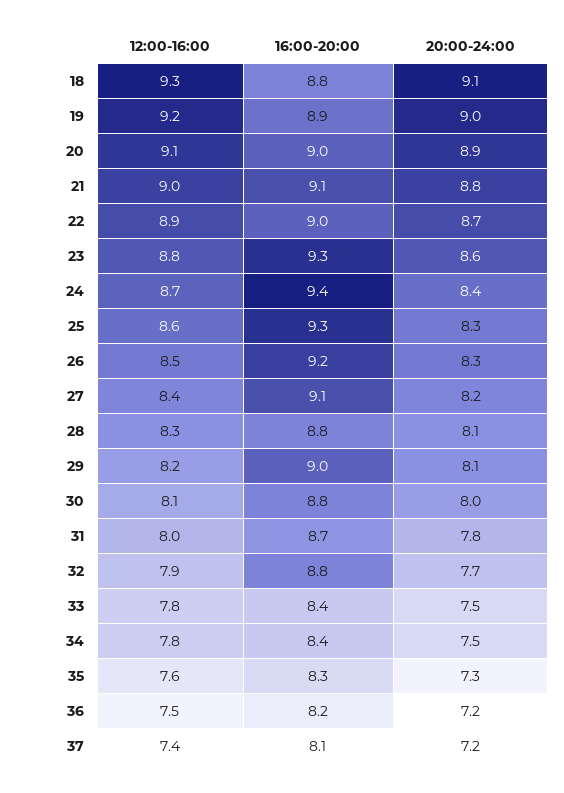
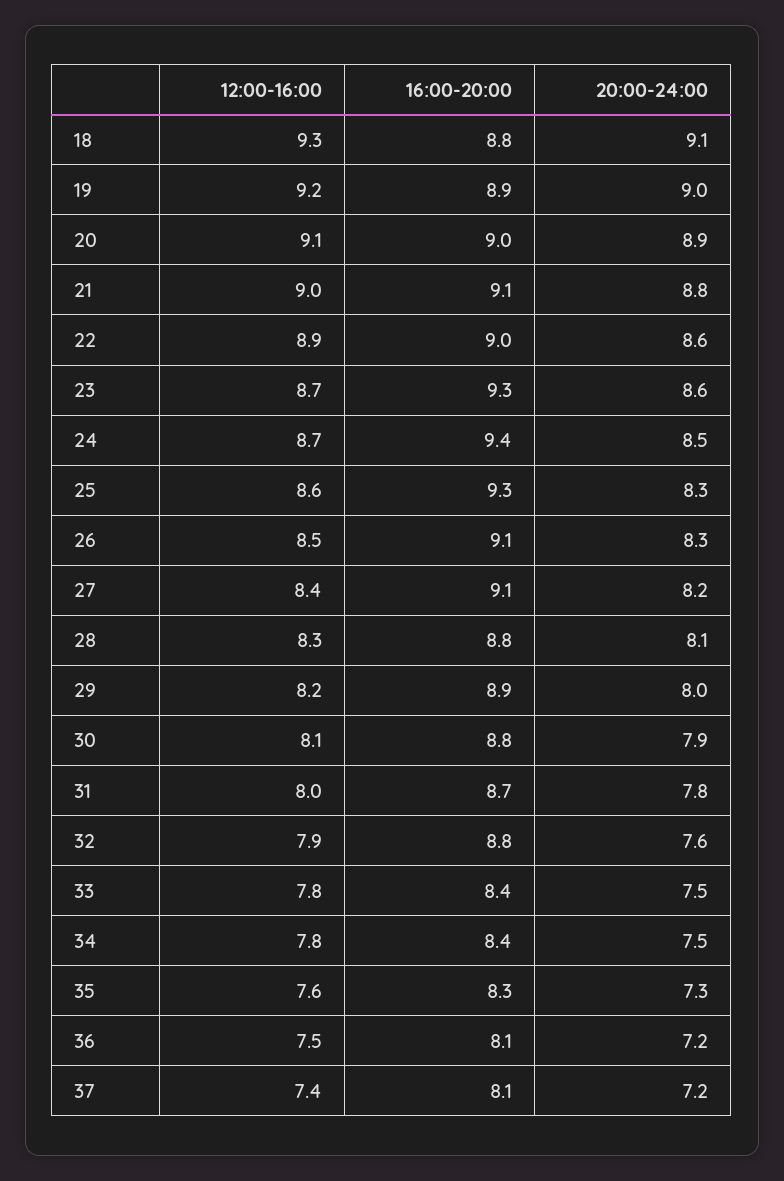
20:00-24:00, 22: 8.7 -> 8.6
12:00-16:00, 23: 8.8 -> 8.7
20:00-24:00, 24: 8.4 -> 8.5
16:00-20:00, 26: 9.2 -> 9.1
16:00-20:00, 29: 9 -> 8.9
20:00-24:00, 29: 8.1 -> 8
20:00-24:00, 30: 8 -> 7.9
20:00-24:00, 32: 7.7 -> 7.6
16:00-20:00, 36: 8.2 -> 8.1

